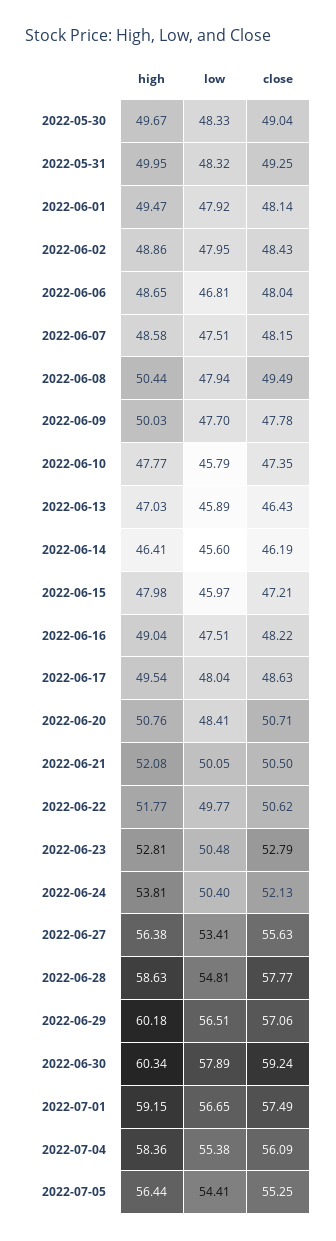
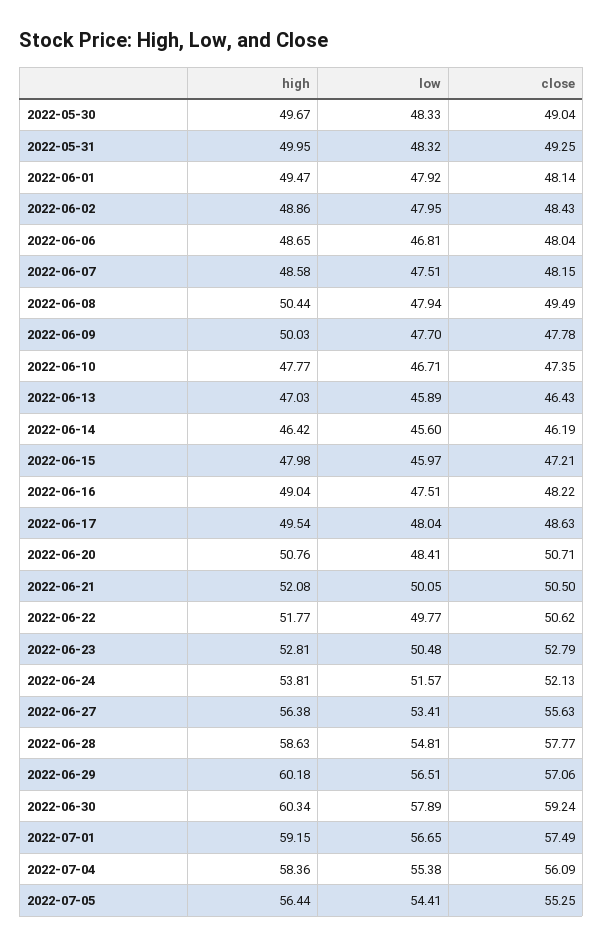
low, 2022-06-10: 45.79 -> 46.71
high, 2022-06-14: 46.41 -> 46.42
low, 2022-06-24: 50.4 -> 51.57

